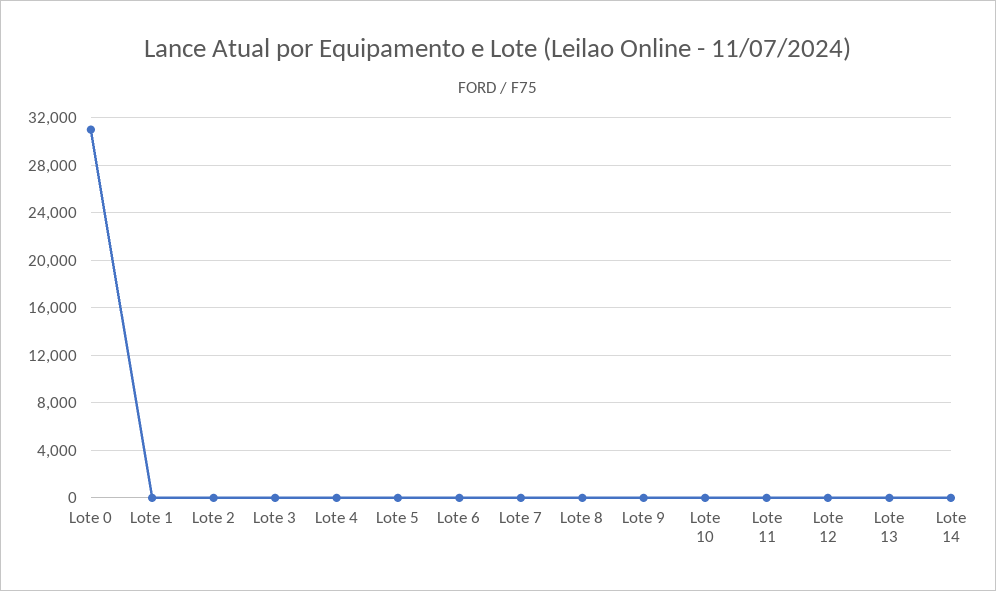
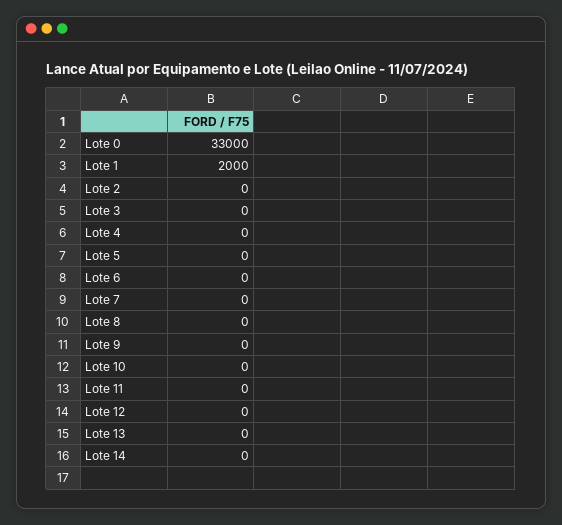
Lote 0: 31000 -> 33000
Lote 1: 0 -> 2000

